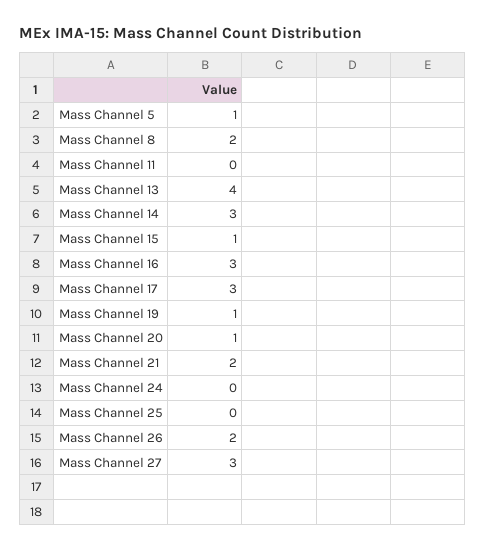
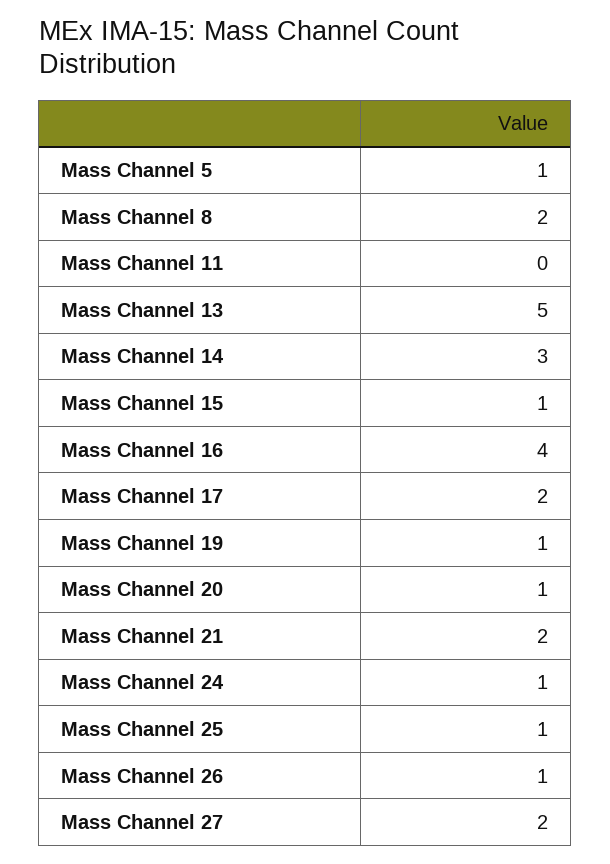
Mass Channel 13: 4 -> 5
Mass Channel 16: 3 -> 4
Mass Channel 17: 3 -> 2
Mass Channel 24: 0 -> 1
Mass Channel 25: 0 -> 1
Mass Channel 26: 2 -> 1
Mass Channel 27: 3 -> 2

